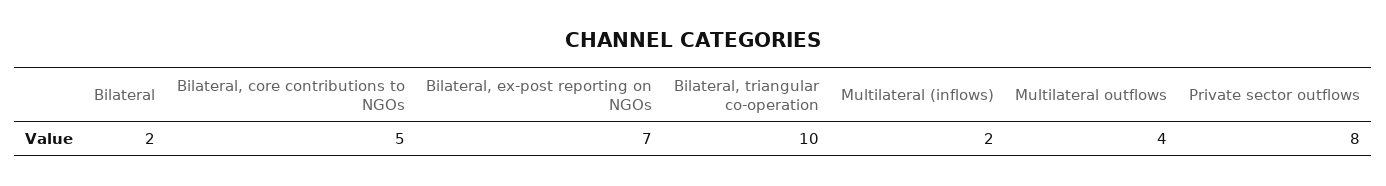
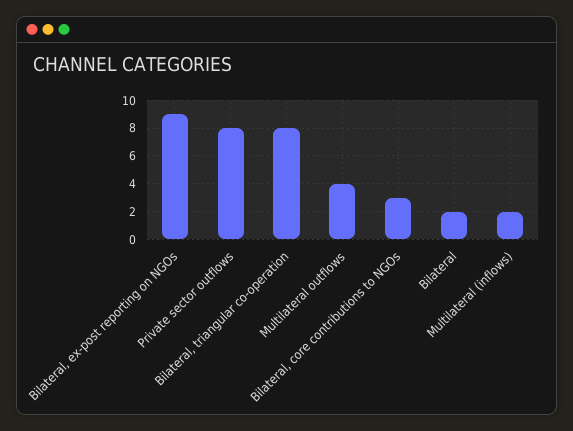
Bilateral, core contributions to NGOs: 5 -> 3
Bilateral, ex-post reporting on NGOs: 7 -> 9
Bilateral, triangular co-operation: 10 -> 8

